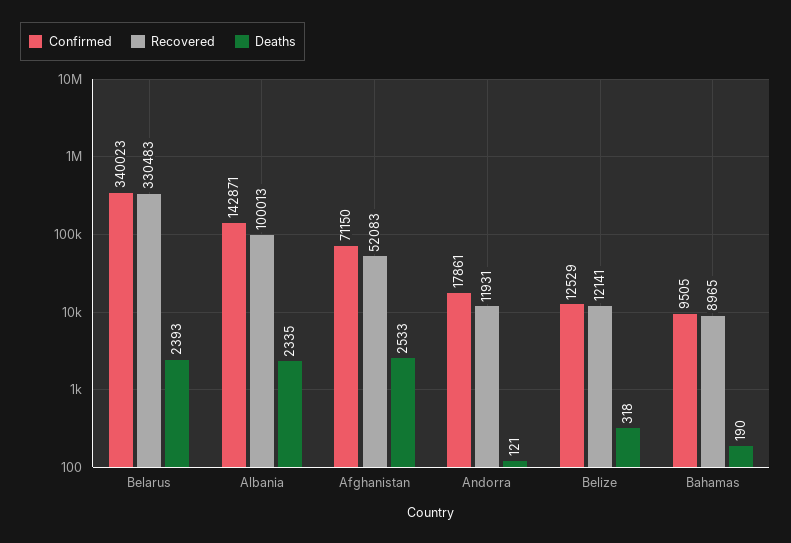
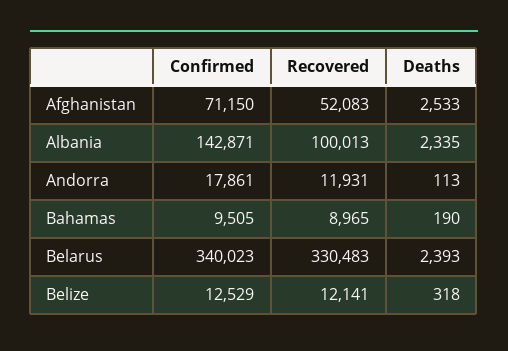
Deaths, Andorra: 121 -> 113

